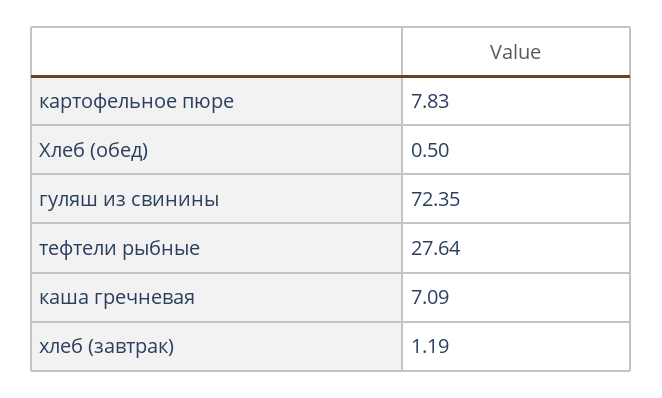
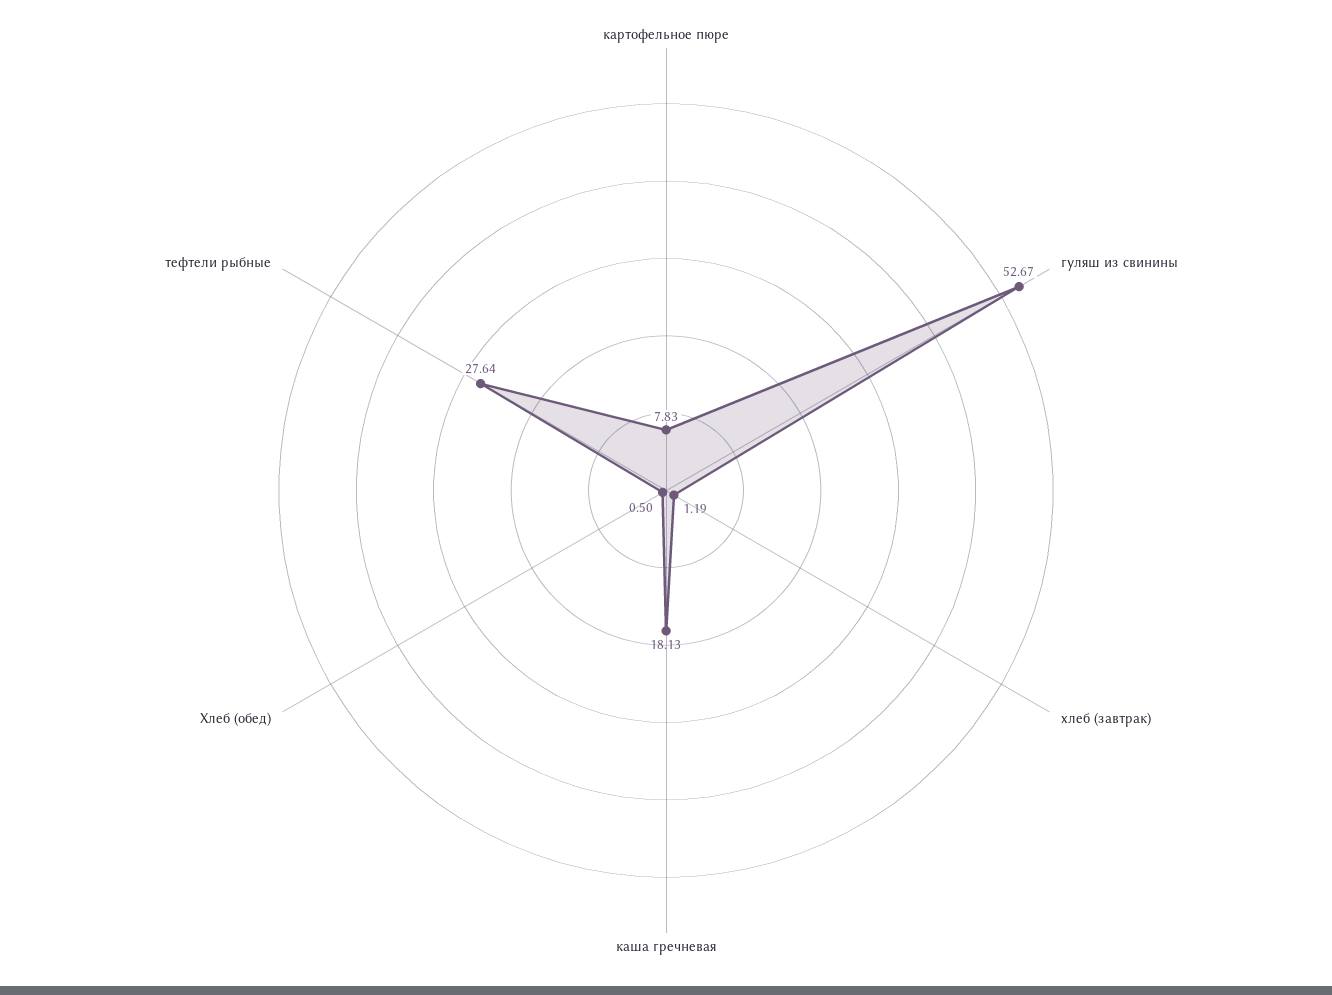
гуляш из свинины: 72.35 -> 52.67
каша гречневая: 7.09 -> 18.13

